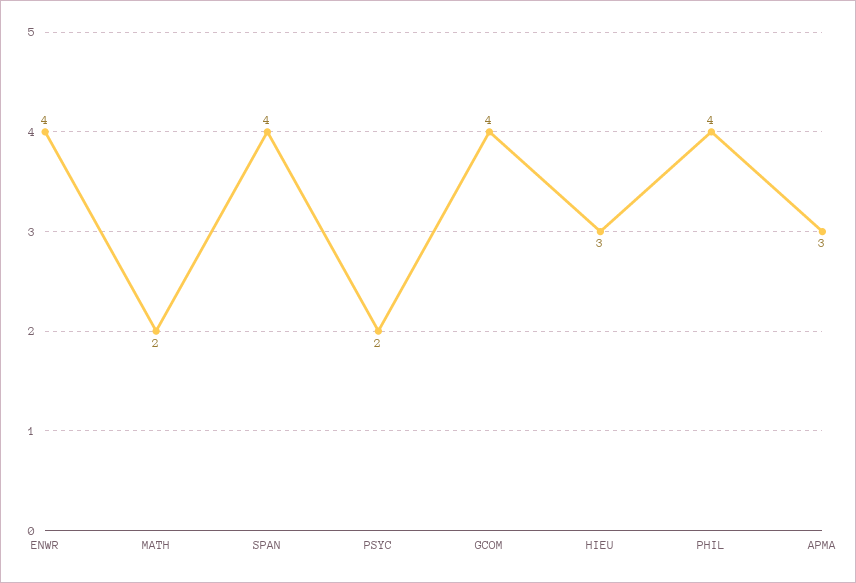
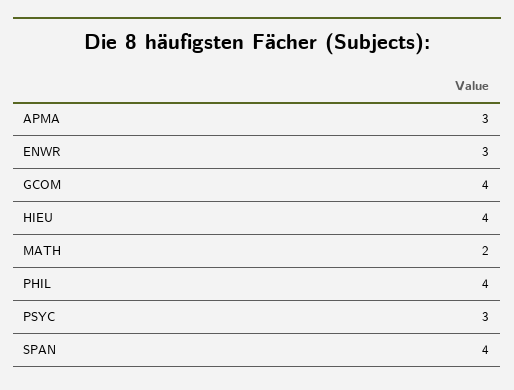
ENWR: 4 -> 3
PSYC: 2 -> 3
HIEU: 3 -> 4

